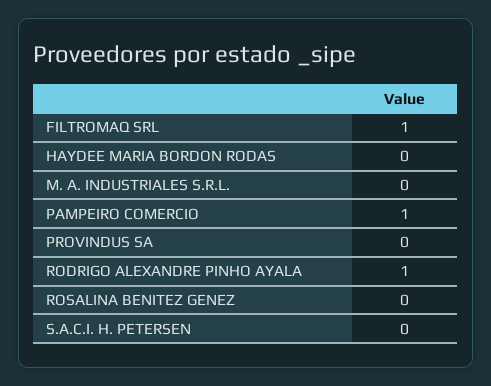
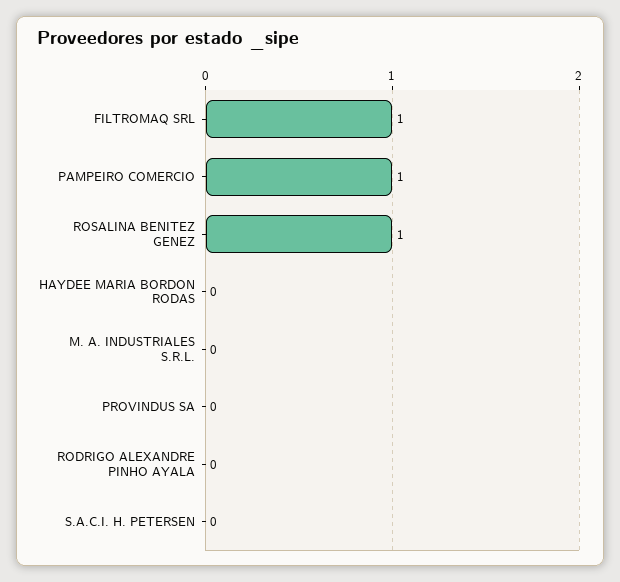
RODRIGO ALEXANDRE PINHO AYALA: 1 -> 0
ROSALINA BENITEZ GENEZ: 0 -> 1

